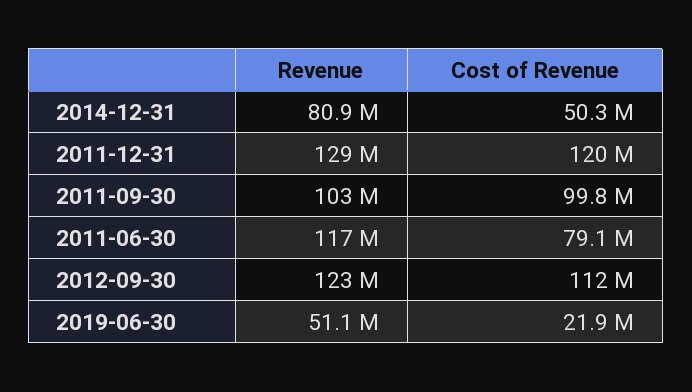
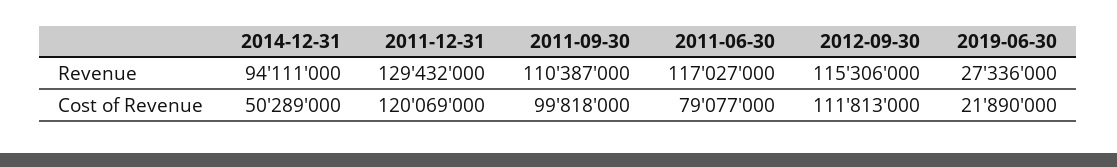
Revenue, 2014-12-31: 80900000 -> 94111000
Revenue, 2011-09-30: 103000000 -> 110387000
Revenue, 2012-09-30: 123000000 -> 115306000
Revenue, 2019-06-30: 51100000 -> 27336000

